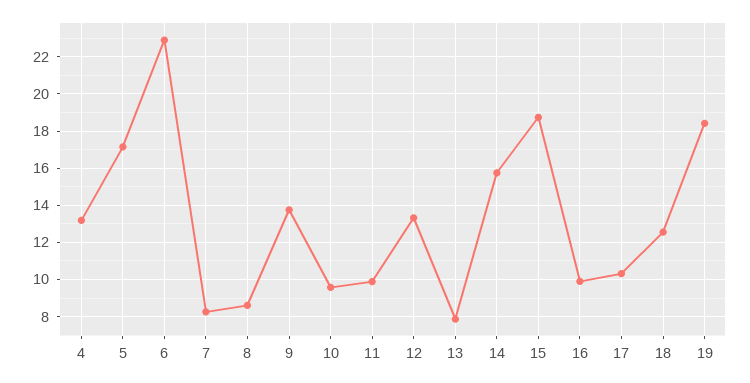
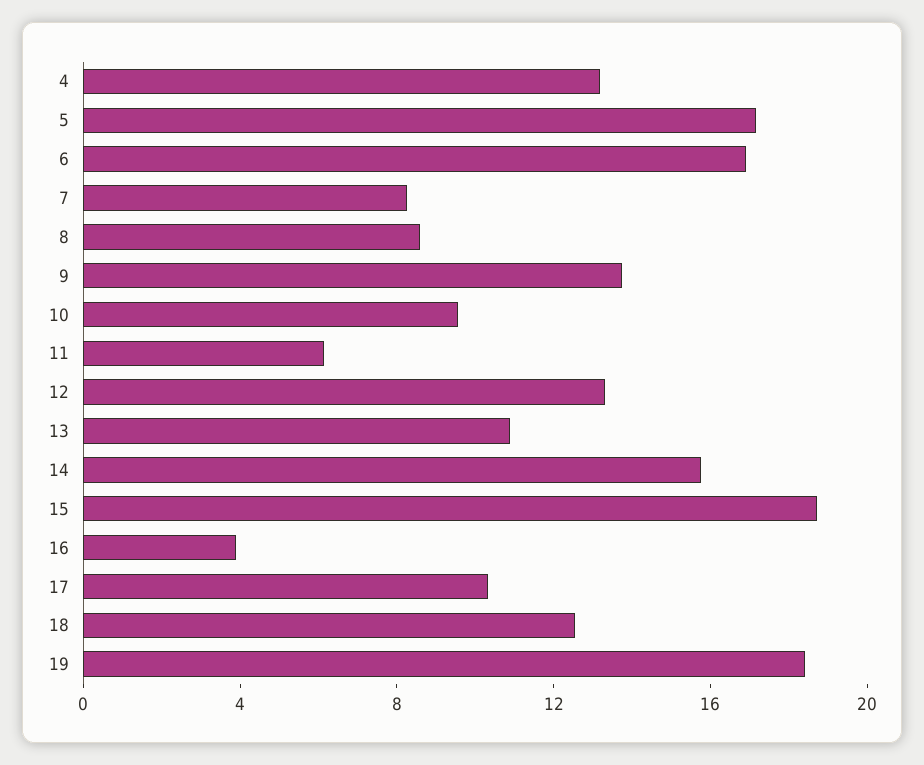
6: 23 -> 17
11: 10 -> 6
13: 8 -> 11
16: 10 -> 4

